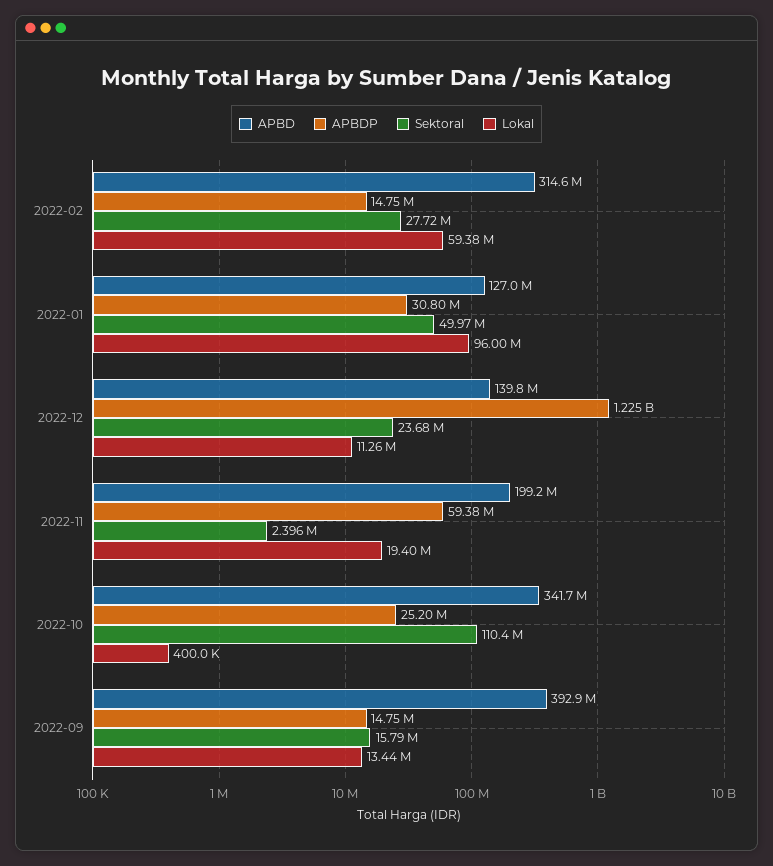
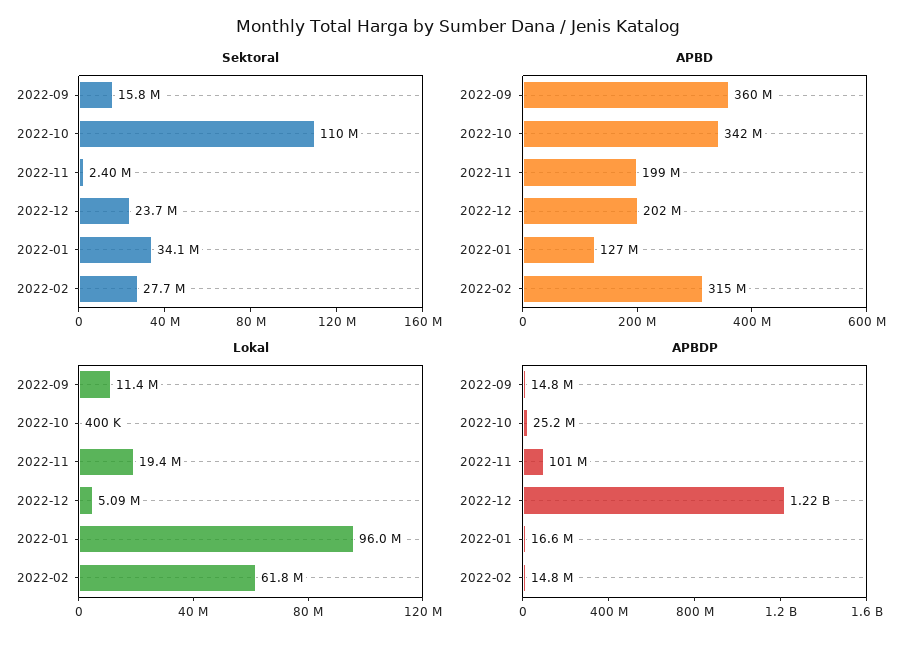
Lokal, 2022-02: 59380000 -> 61800000
APBDP, 2022-01: 30800000 -> 16600000
Sektoral, 2022-01: 49970000 -> 34100000
APBD, 2022-12: 139800000 -> 202000000
Lokal, 2022-12: 11260000 -> 5090000
APBDP, 2022-11: 59380000 -> 101000000
APBD, 2022-09: 392900000 -> 360000000
Lokal, 2022-09: 13440000 -> 11400000

